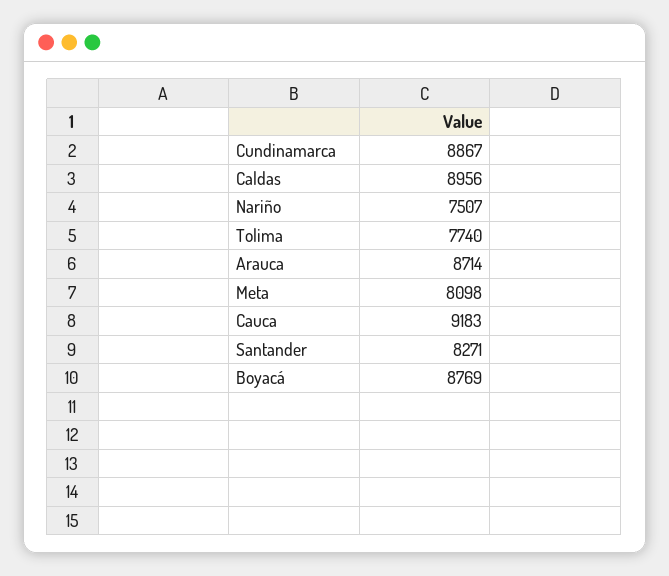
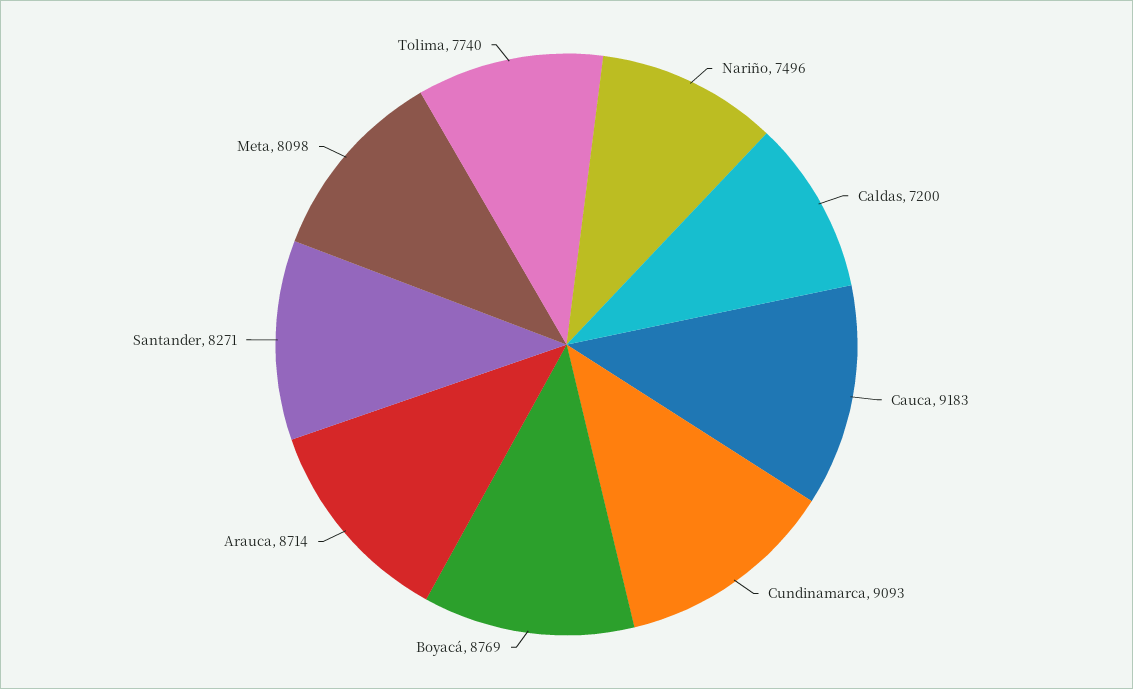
Cundinamarca: 8867 -> 9093
Caldas: 8956 -> 7200
Nariño: 7507 -> 7496

